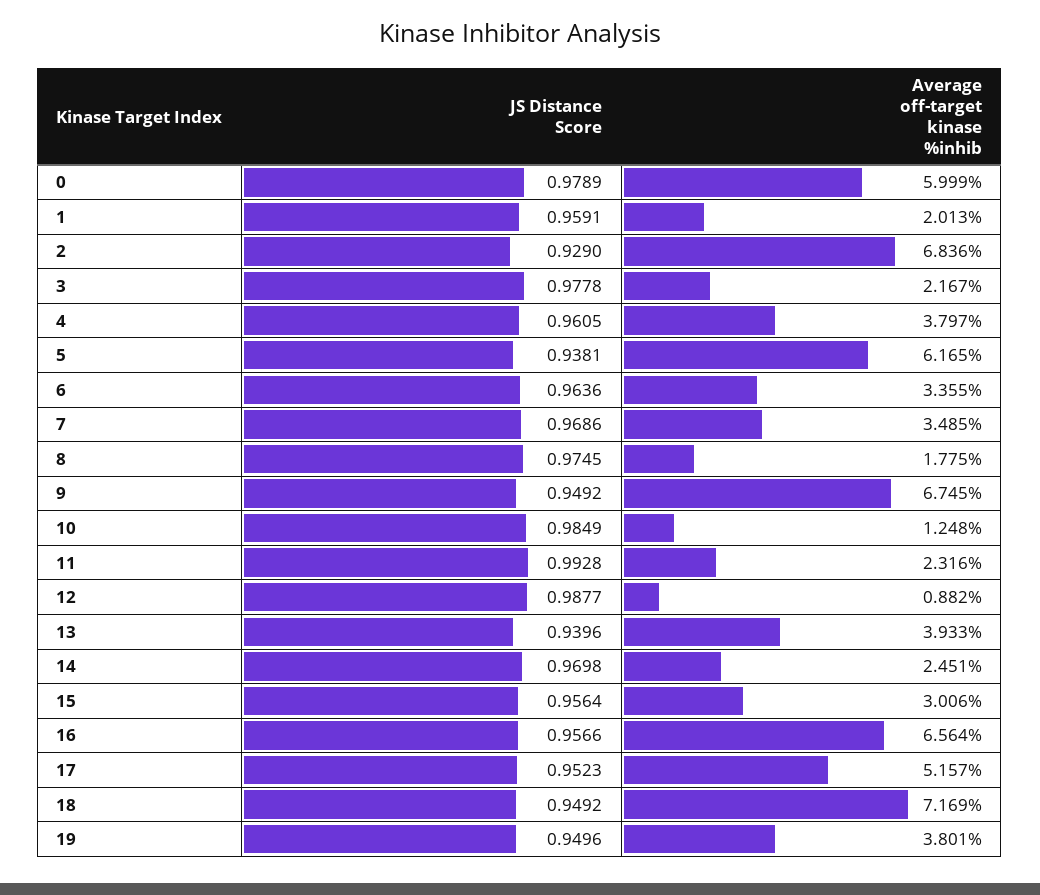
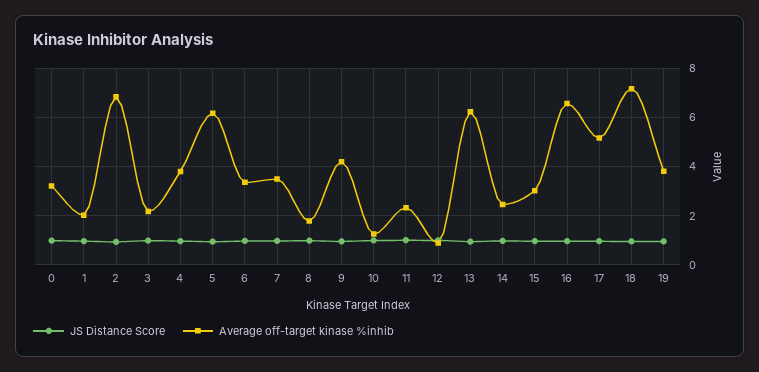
Average off-target kinase %inhib, 0: 5.999 -> 3.25
Average off-target kinase %inhib, 9: 6.745 -> 4.25
Average off-target kinase %inhib, 13: 3.933 -> 6.25

